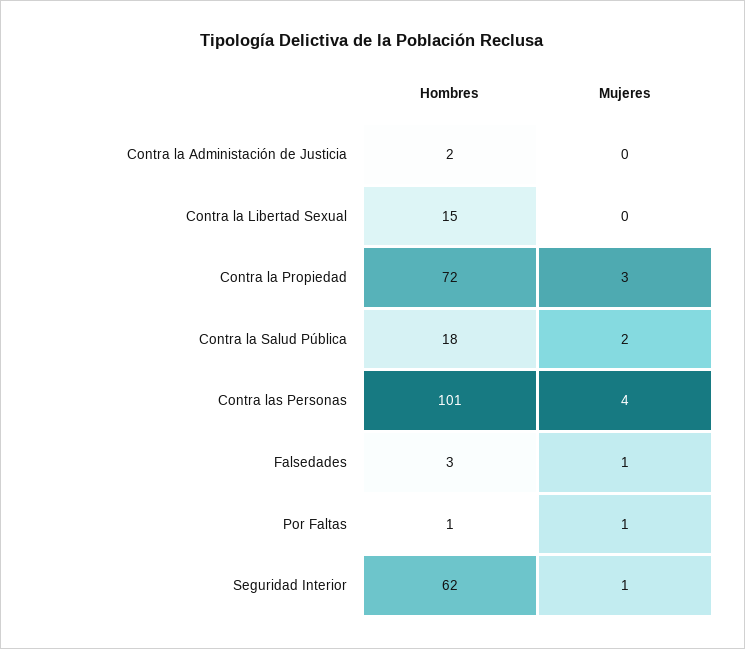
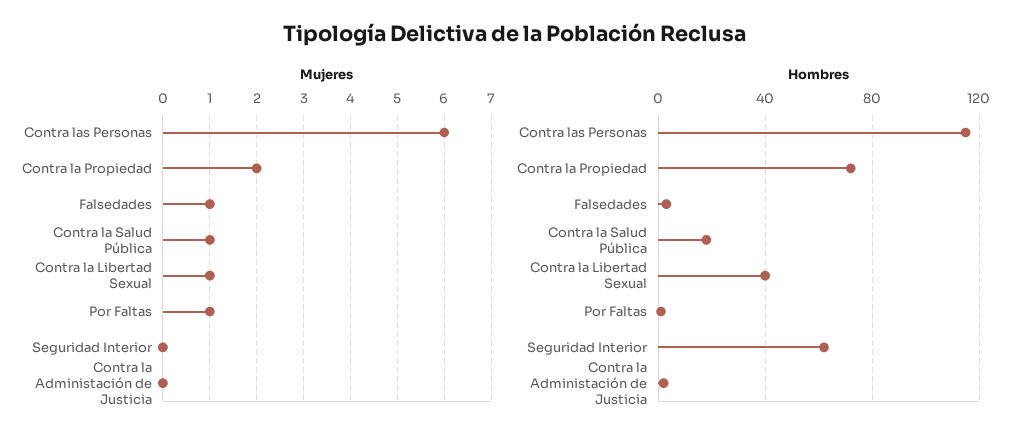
Hombres, Contra la Libertad Sexual: 15 -> 40
Mujeres, Contra la Libertad Sexual: 0 -> 1
Mujeres, Contra la Propiedad: 3 -> 2
Mujeres, Contra la Salud Pública: 2 -> 1
Hombres, Contra las Personas: 101 -> 115
Mujeres, Contra las Personas: 4 -> 6
Mujeres, Seguridad Interior: 1 -> 0

